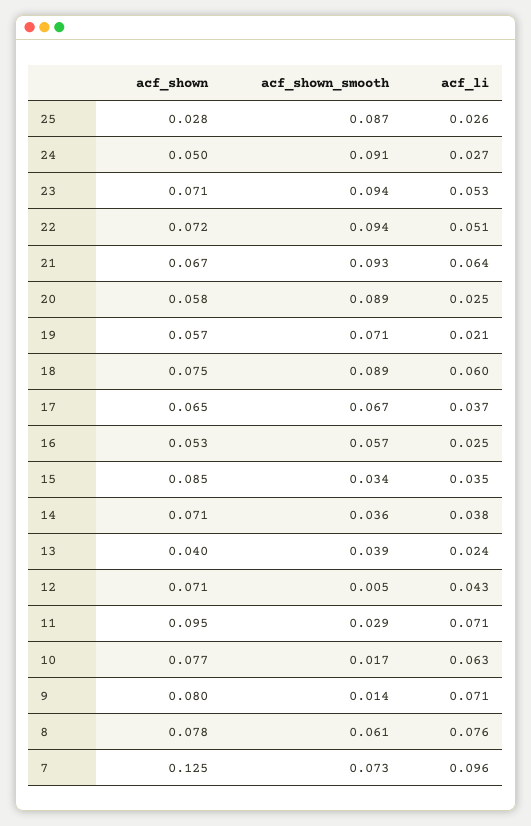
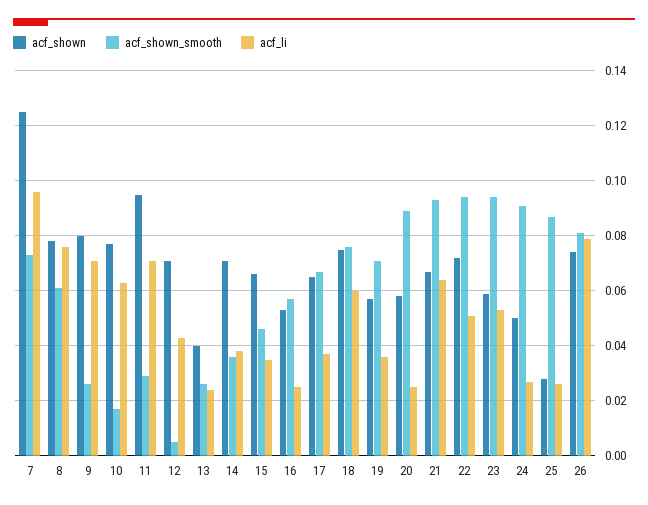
acf_shown, 23: 0.071 -> 0.06
acf_li, 19: 0.021 -> 0.035
acf_shown_smooth, 18: 0.089 -> 0.075
acf_shown, 15: 0.085 -> 0.065
acf_shown_smooth, 15: 0.034 -> 0.045
acf_shown_smooth, 13: 0.039 -> 0.025
acf_shown_smooth, 9: 0.014 -> 0.025
acf_shown, 26: none -> 0.075
acf_shown_smooth, 26: none -> 0.08
acf_li, 26: none -> 0.08

